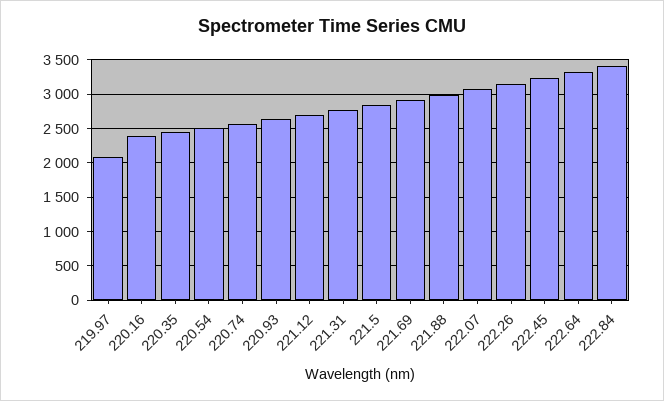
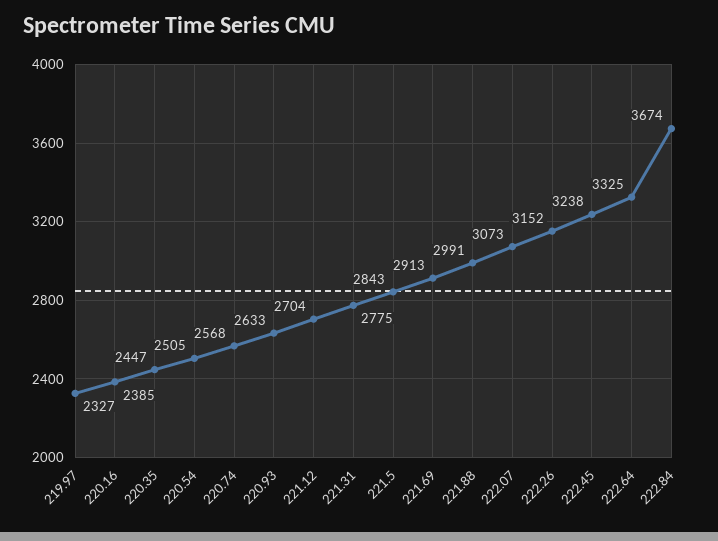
219.97: 2100 -> 2327
222.84: 3400 -> 3674

